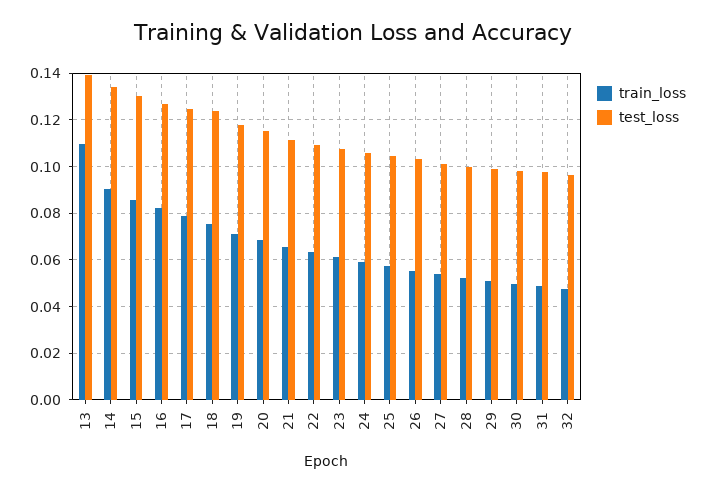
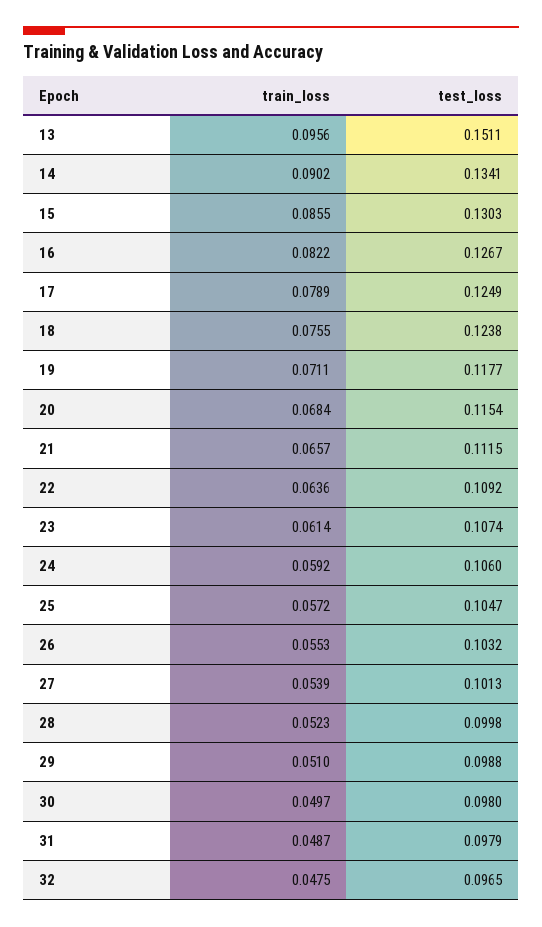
train_loss, 13: 0.11 -> 0.0956
test_loss, 13: 0.14 -> 0.1511

